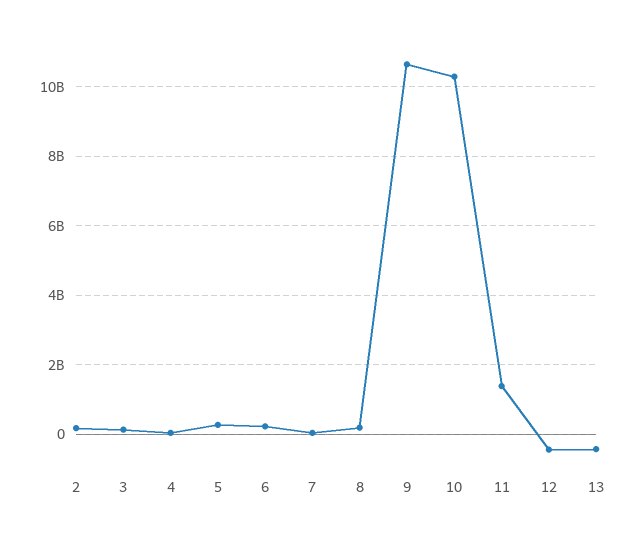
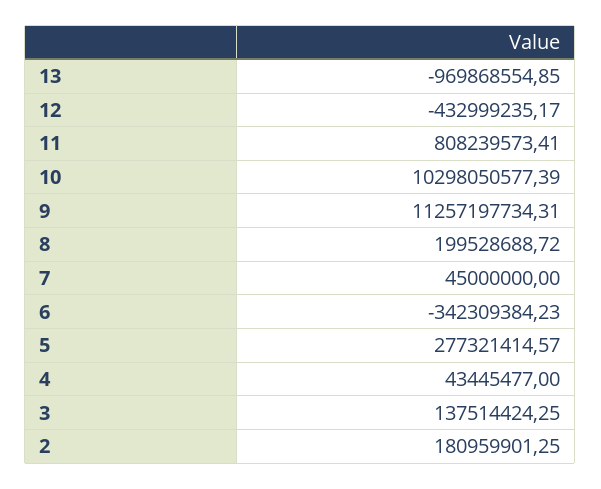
6: 200000000 -> -342309384.23
9: 10600000000 -> 11257197734.31
11: 1400000000 -> 808239573.41
13: -400000000 -> -969868554.85

